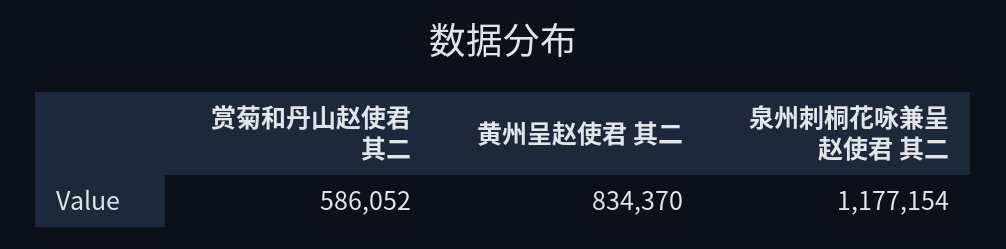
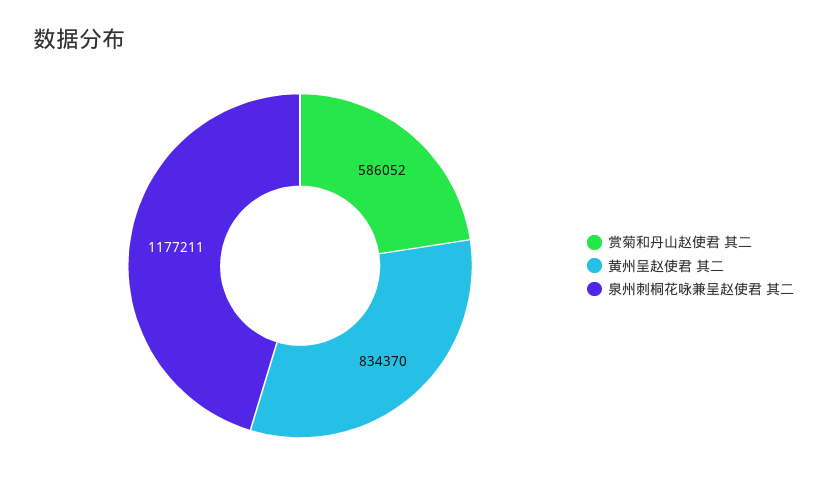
泉州刺桐花咏兼呈赵使君 其二: 1177154 -> 1177211

